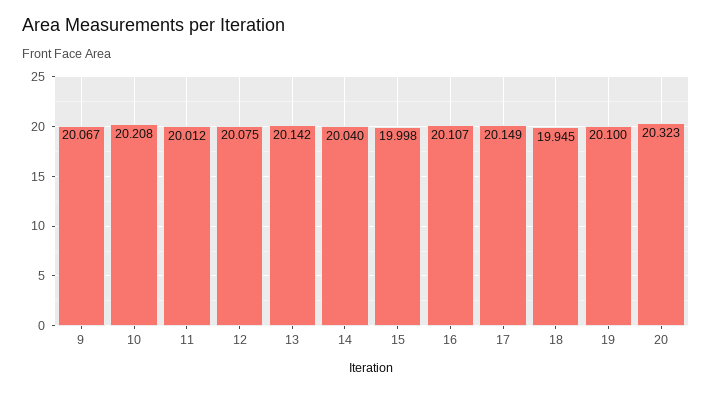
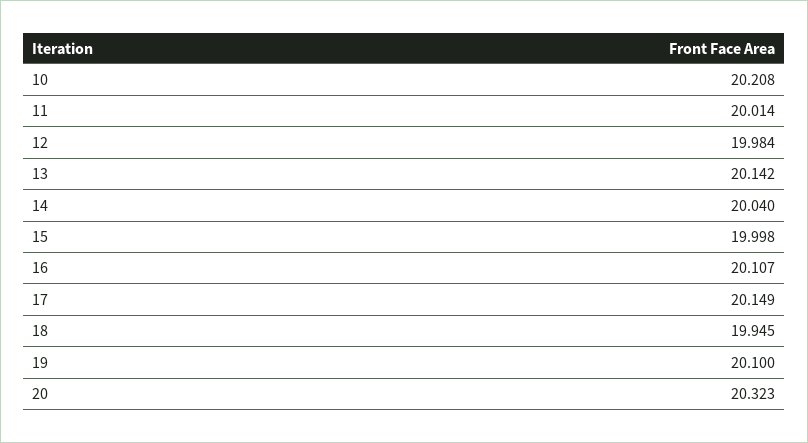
9: 20.067 -> none
11: 20.012 -> 20.014
12: 20.075 -> 19.984

